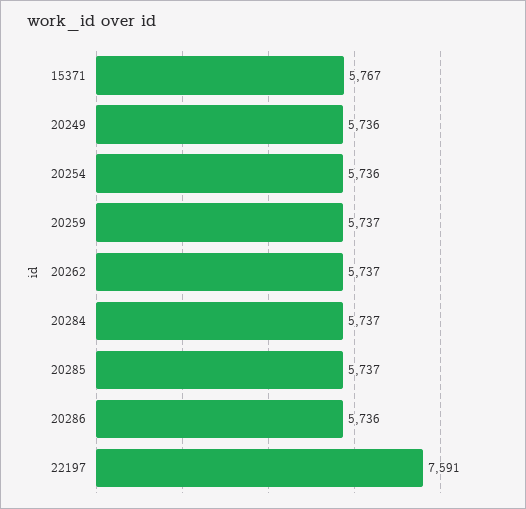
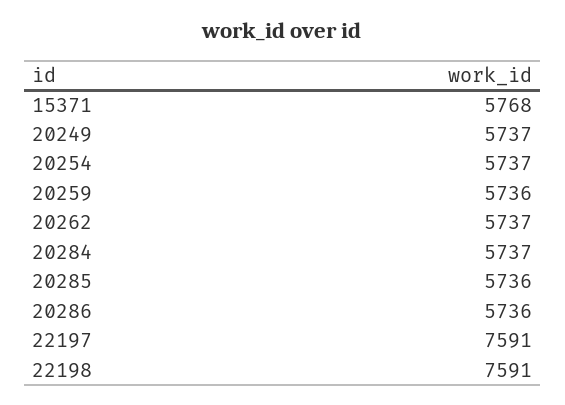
15371: 5767 -> 5768
20249: 5736 -> 5737
20254: 5736 -> 5737
20259: 5737 -> 5736
20285: 5737 -> 5736
22198: none -> 7591

